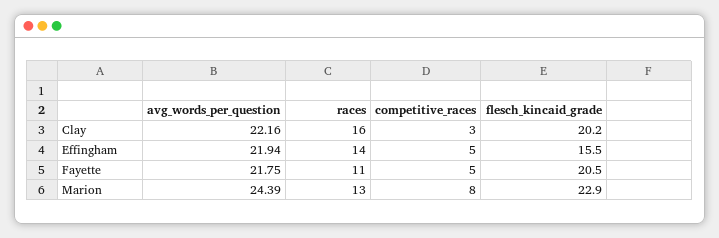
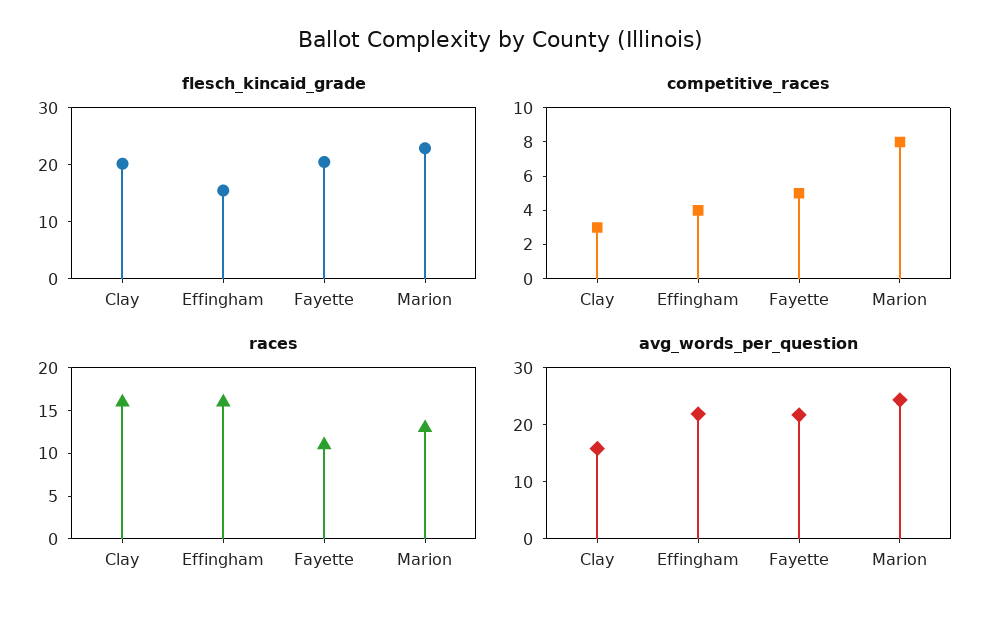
avg_words_per_question, Clay: 22.16 -> 16
races, Effingham: 14 -> 16
competitive_races, Effingham: 5 -> 4

